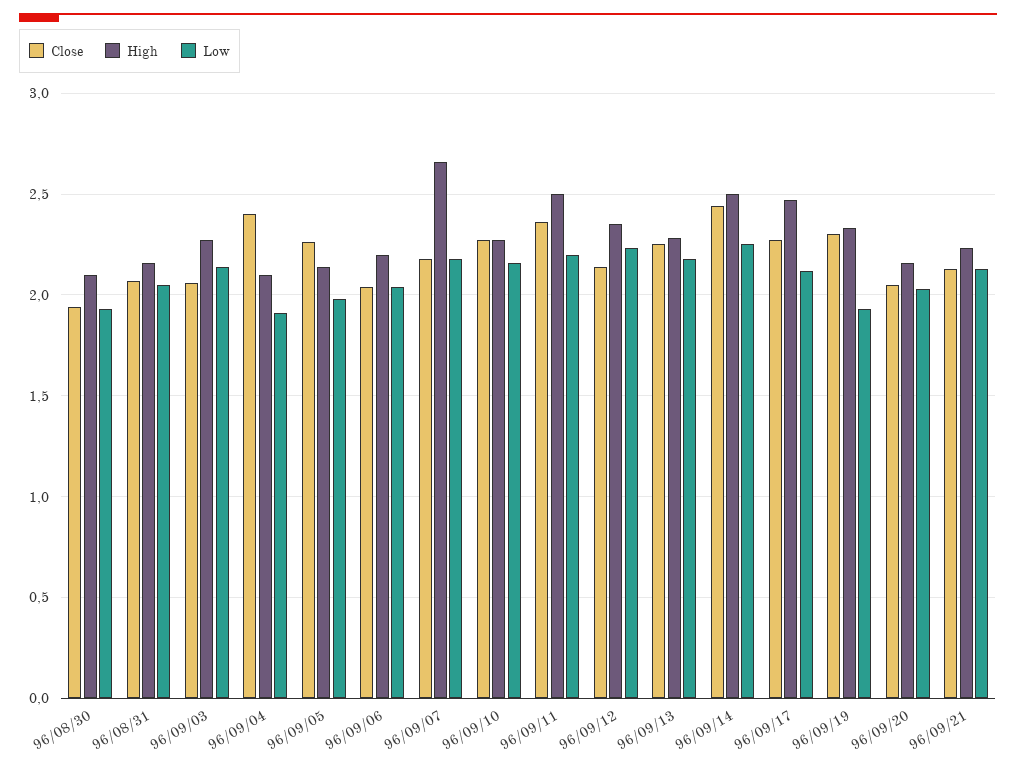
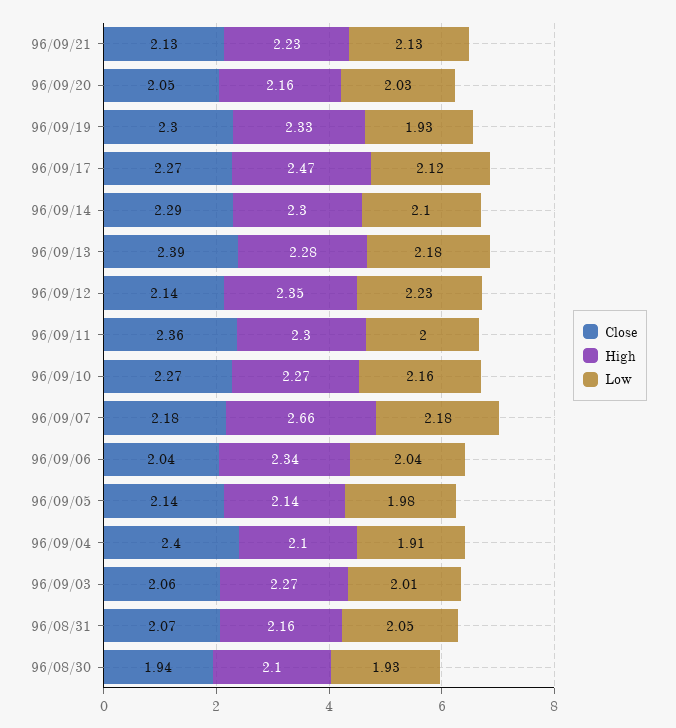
Low, 96/09/03: 2.15 -> 2.01
Close, 96/09/05: 2.25 -> 2.14
High, 96/09/06: 2.2 -> 2.34
High, 96/09/11: 2.5 -> 2.3
Low, 96/09/11: 2.2 -> 2
Close, 96/09/13: 2.25 -> 2.39
Close, 96/09/14: 2.45 -> 2.29
High, 96/09/14: 2.5 -> 2.3
Low, 96/09/14: 2.25 -> 2.1

